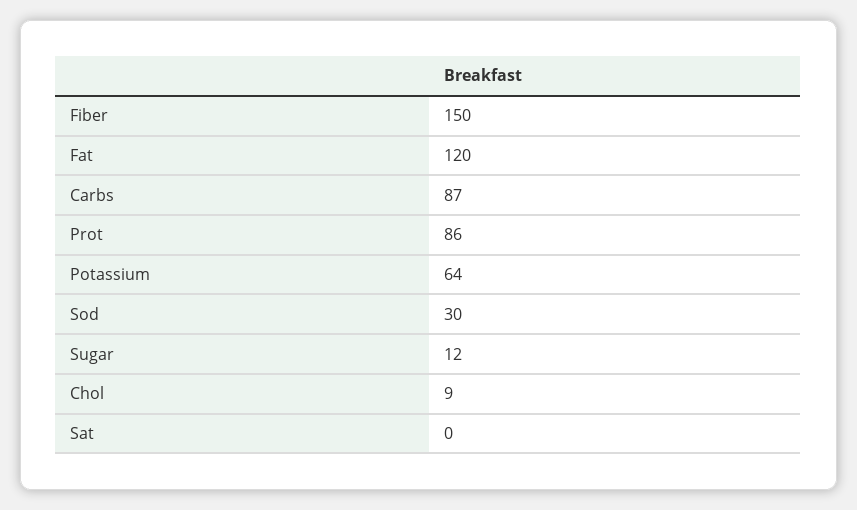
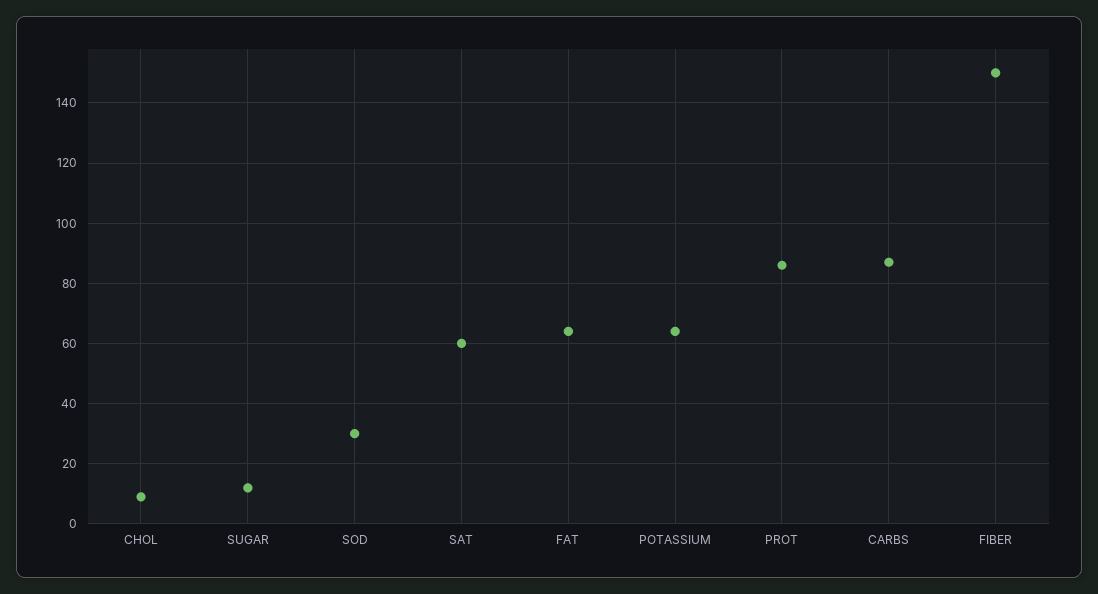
Fat: 120 -> 65
Sat: 0 -> 60

